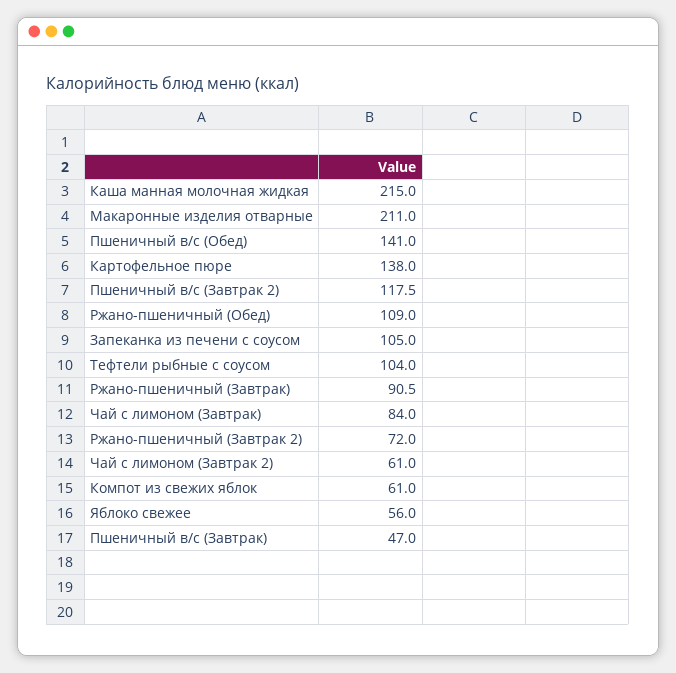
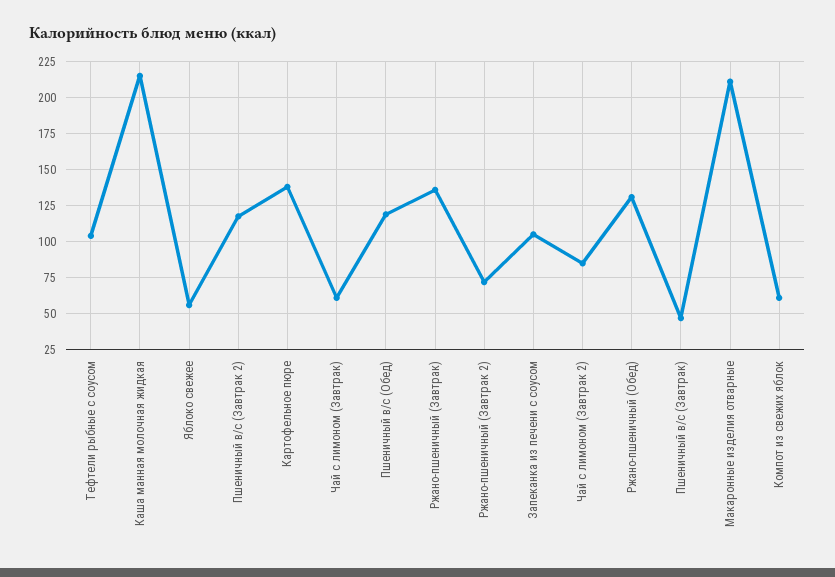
Пшеничный в/с (Обед): 141 -> 120
Ржано-пшеничный (Обед): 109 -> 130
Ржано-пшеничный (Завтрак): 90.5 -> 135
Чай с лимоном (Завтрак): 84 -> 60
Чай с лимоном (Завтрак 2): 61 -> 85

